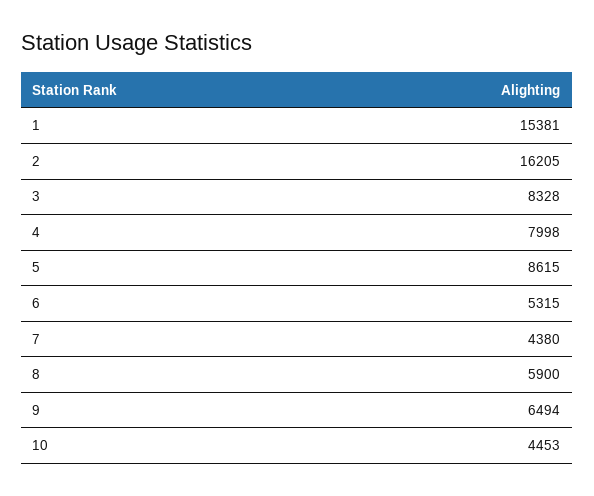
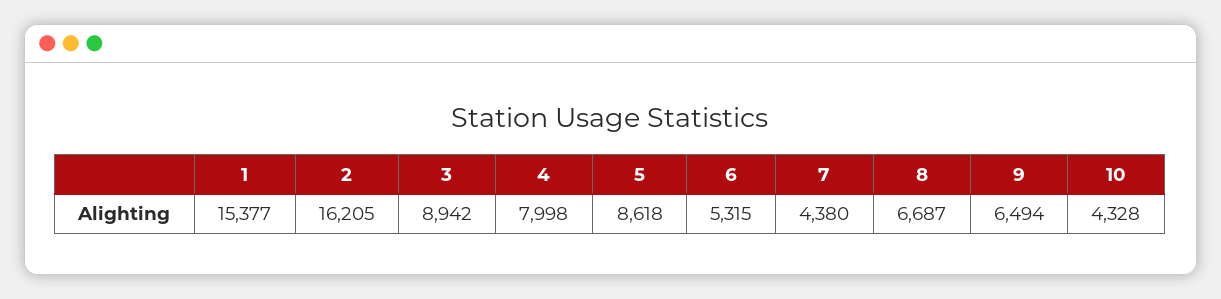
1: 15381 -> 15377
3: 8328 -> 8942
5: 8615 -> 8618
8: 5900 -> 6687
10: 4453 -> 4328

